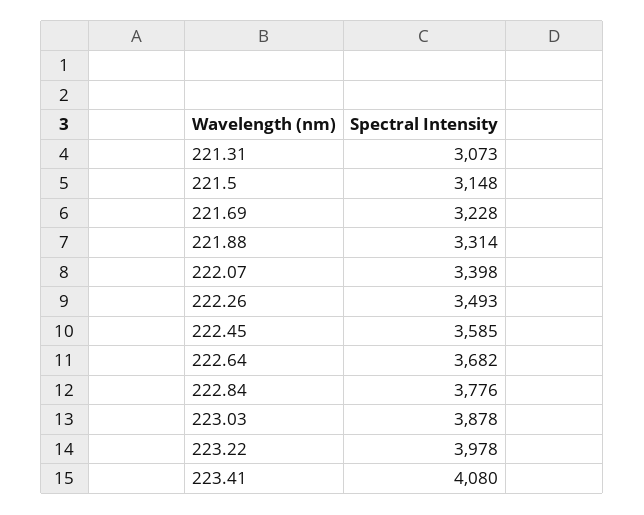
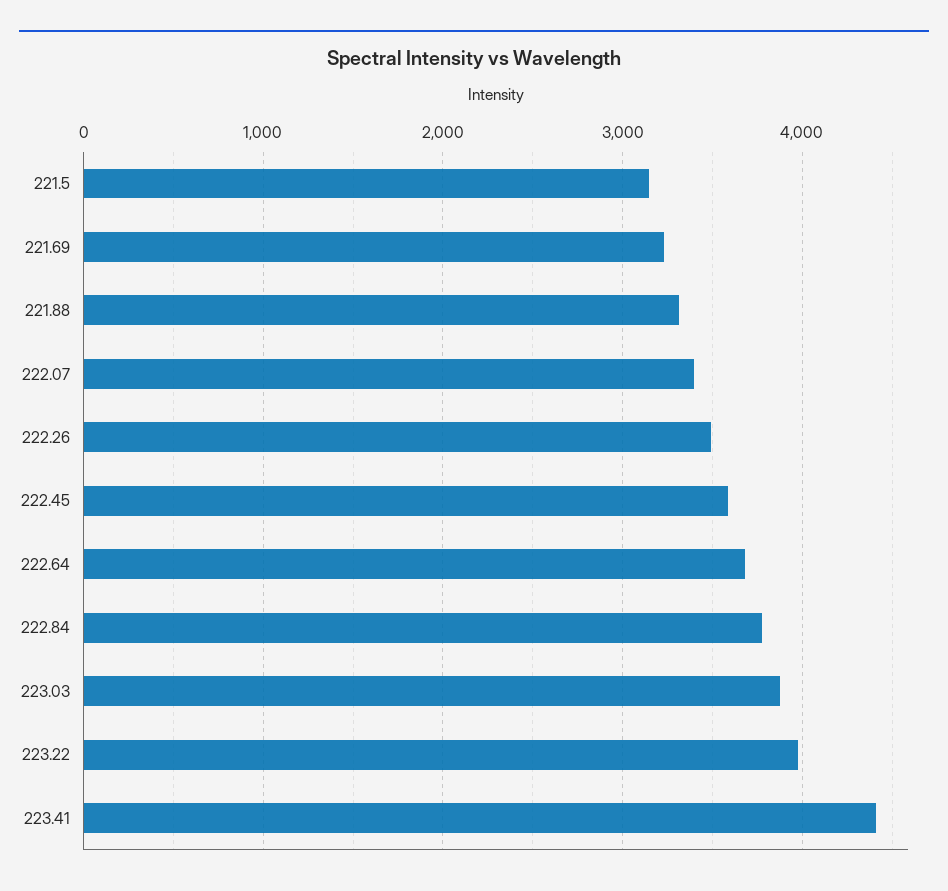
221.31: 3073 -> none
223.41: 4080 -> 4400

